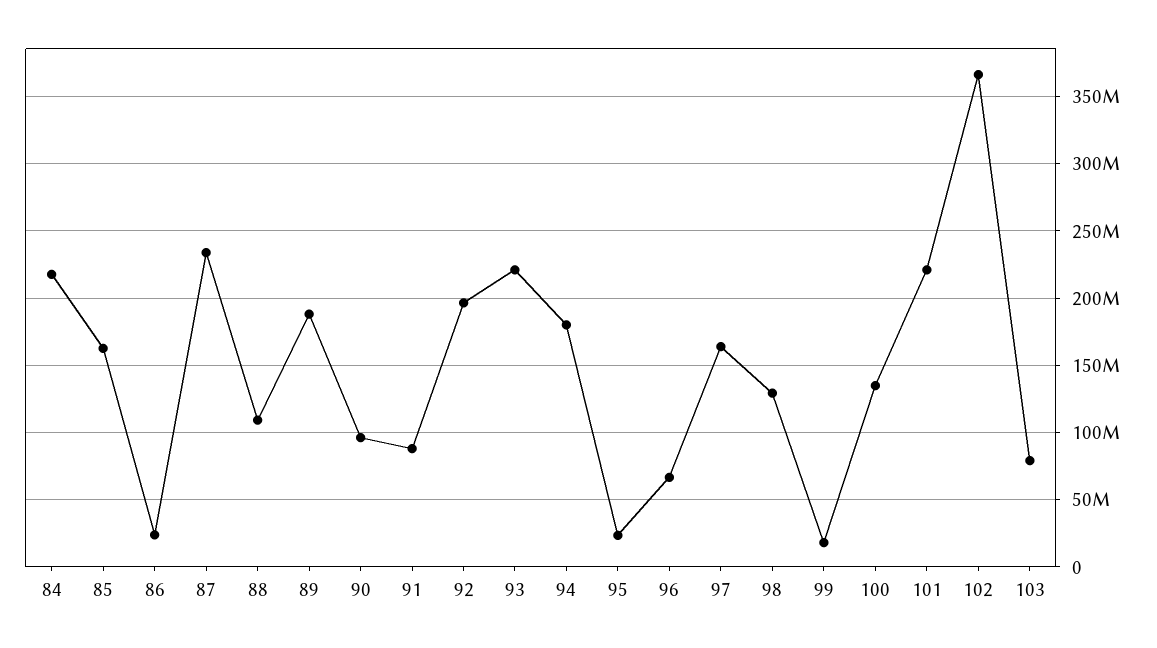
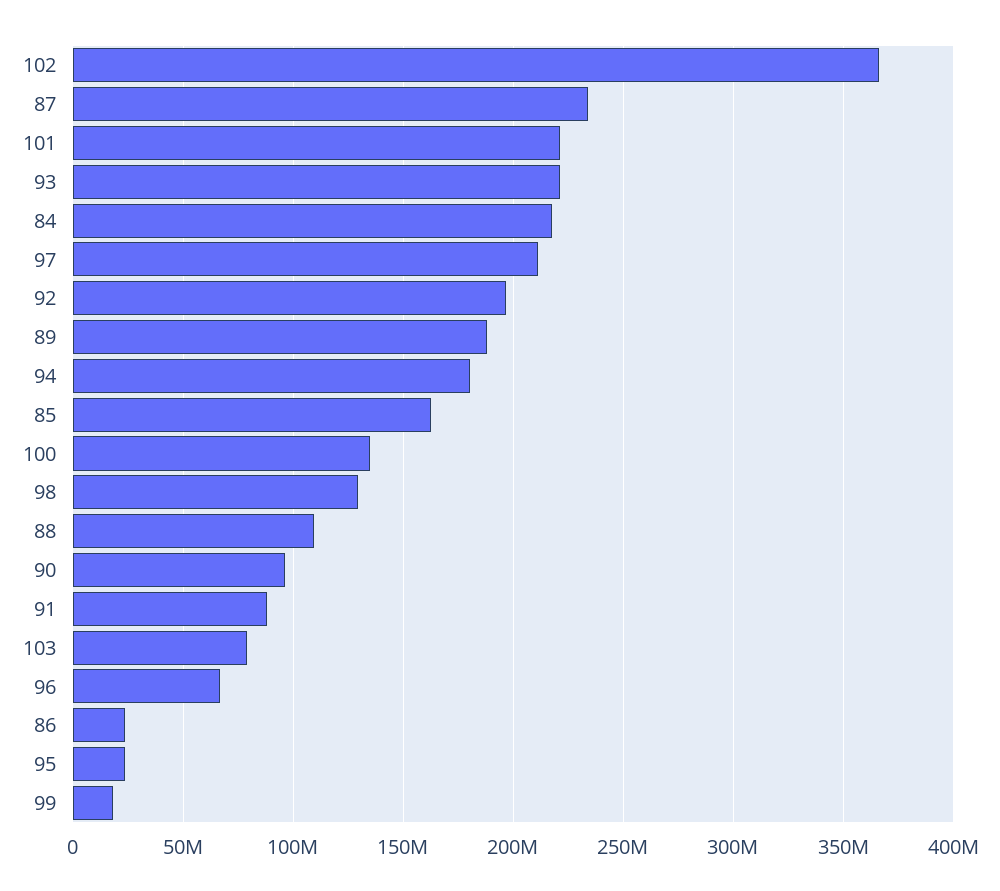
97: 165000000 -> 210000000

